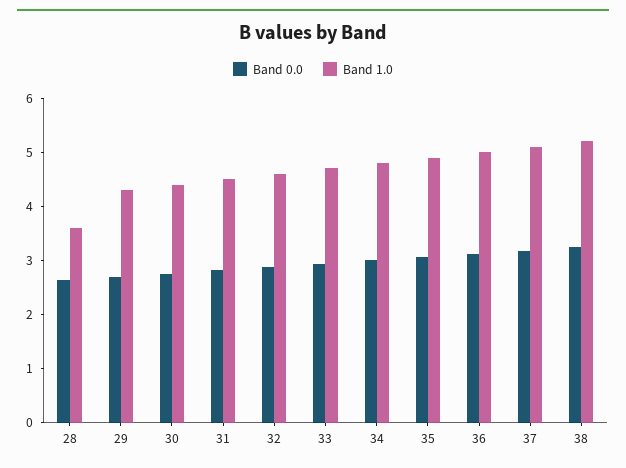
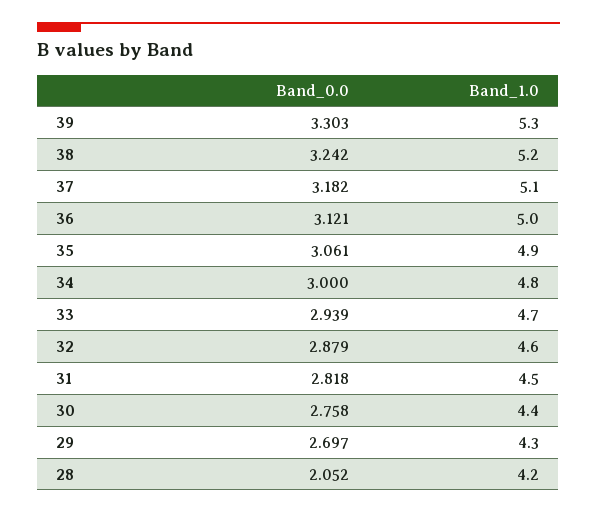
Band 0.0, 28: 2.6 -> 2.052
Band 1.0, 28: 3.6 -> 4.2
Band 0.0, 39: none -> 3.303
Band 1.0, 39: none -> 5.3

